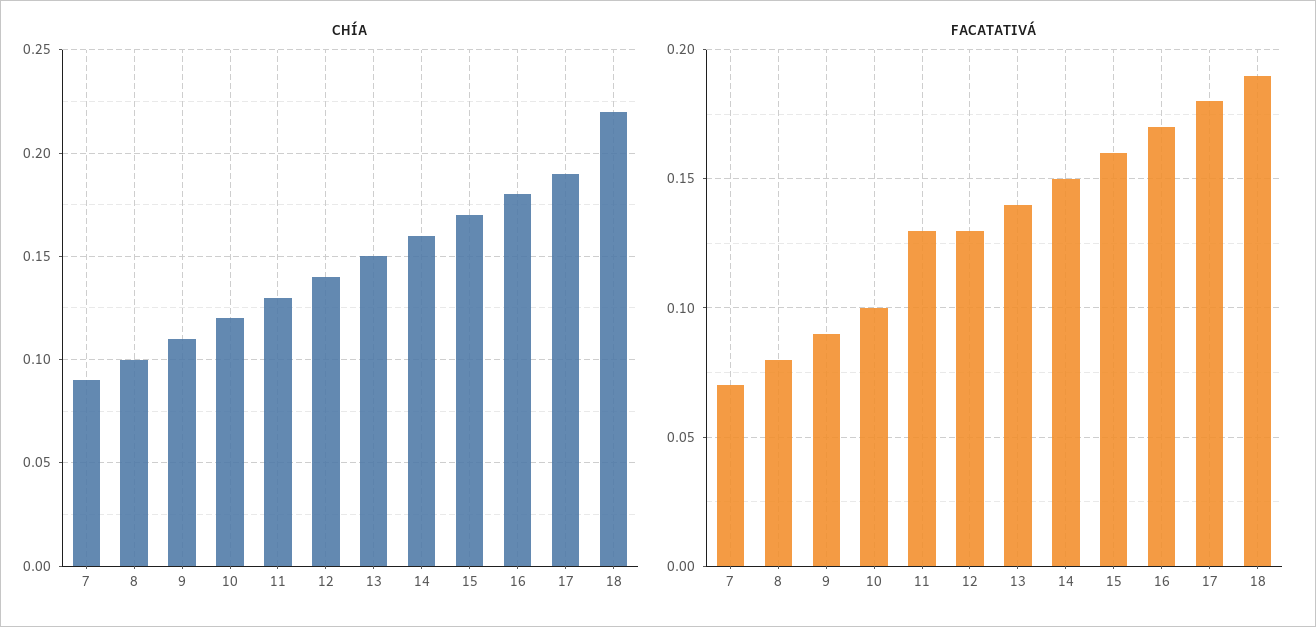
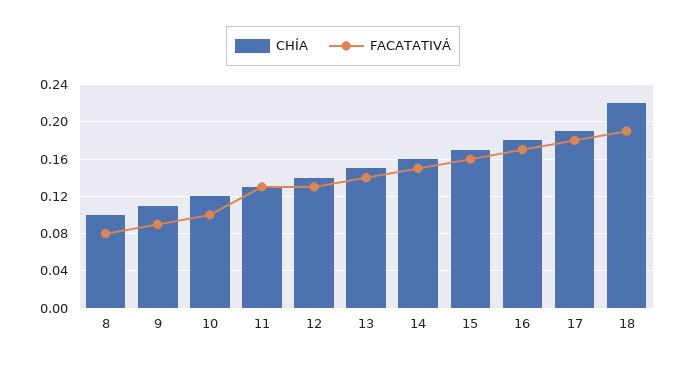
CHÍA, 7: 0.09 -> none
FACATATIVÁ, 7: 0.07 -> none

